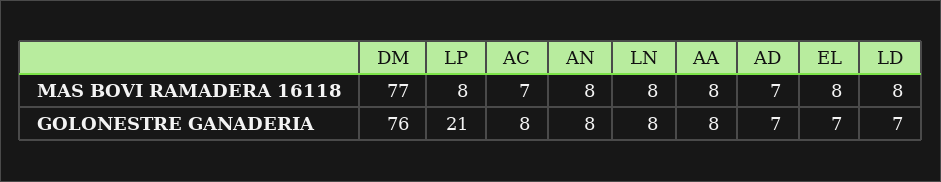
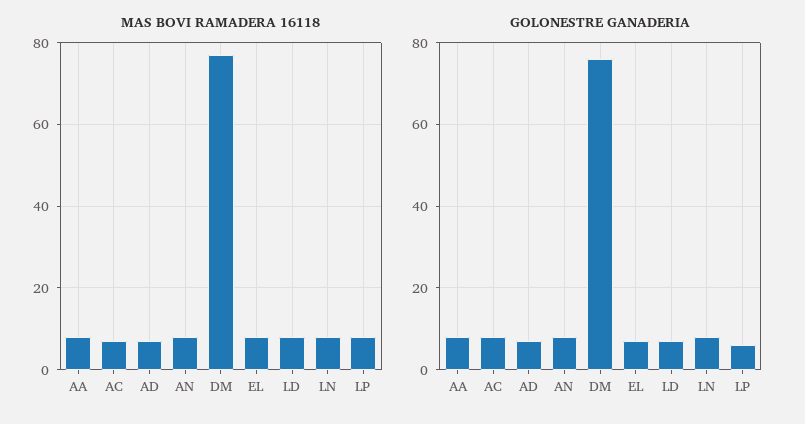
GOLONESTRE GANADERIA, LP: 21 -> 5

